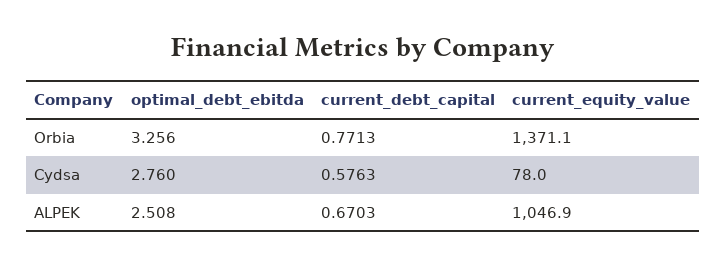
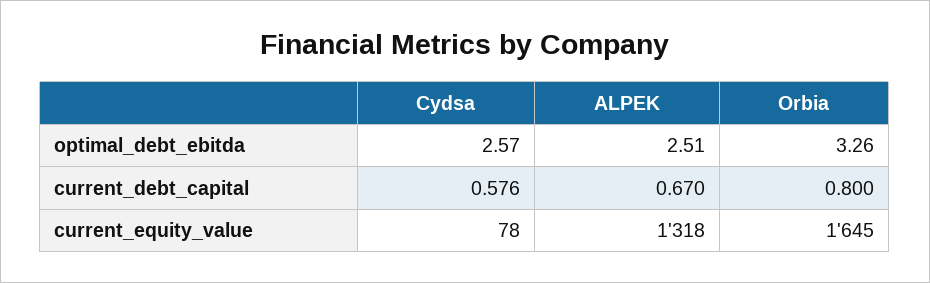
current_debt_capital, Orbia: 0.7713 -> 0.8
current_equity_value, Orbia: 1371.1 -> 1645
optimal_debt_ebitda, Cydsa: 2.76 -> 2.57
current_equity_value, ALPEK: 1046.9 -> 1318

